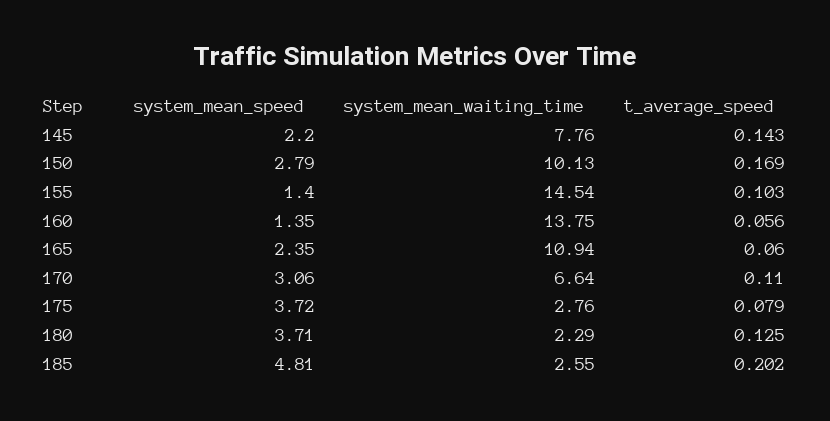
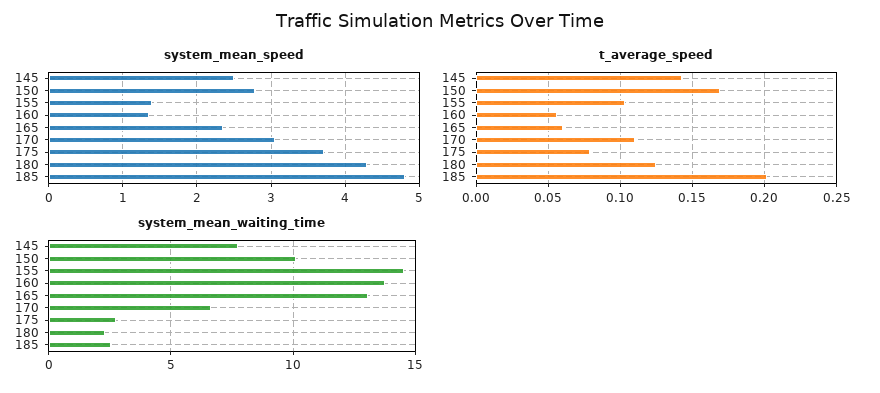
system_mean_speed, 145: 2.2 -> 2.5
system_mean_waiting_time, 165: 10.94 -> 13
system_mean_speed, 180: 3.71 -> 4.3

